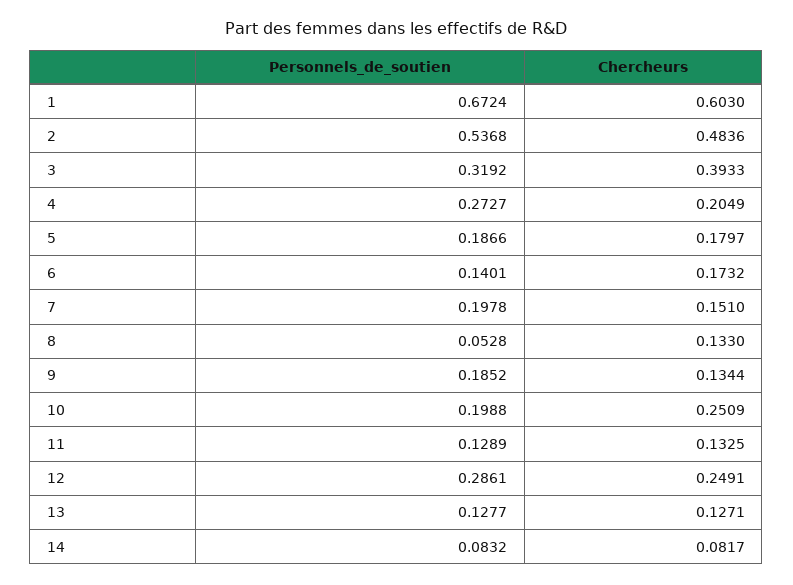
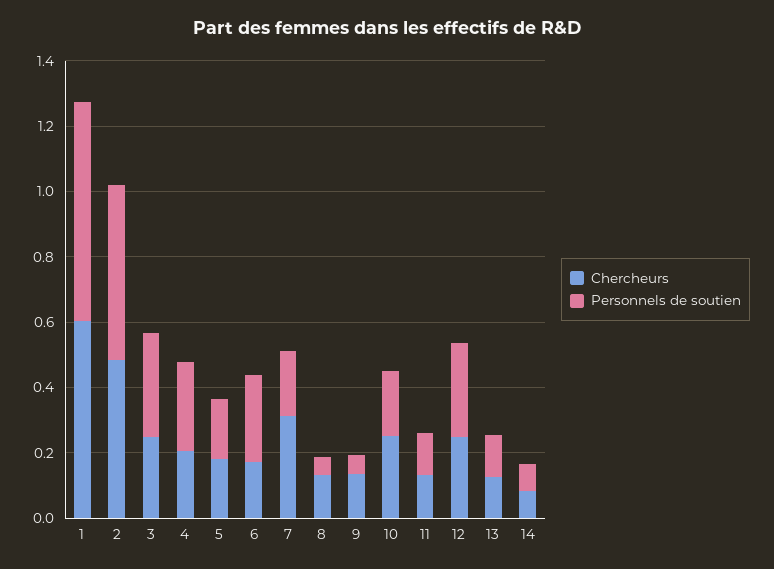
Chercheurs, 3: 0.3933 -> 0.25
Personnels_de_soutien, 6: 0.1401 -> 0.25
Chercheurs, 7: 0.151 -> 0.3
Personnels_de_soutien, 9: 0.1852 -> 0.05

